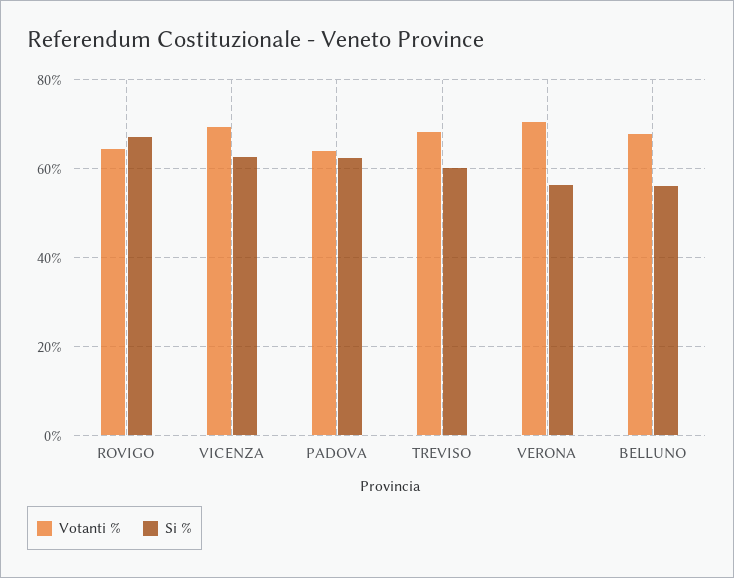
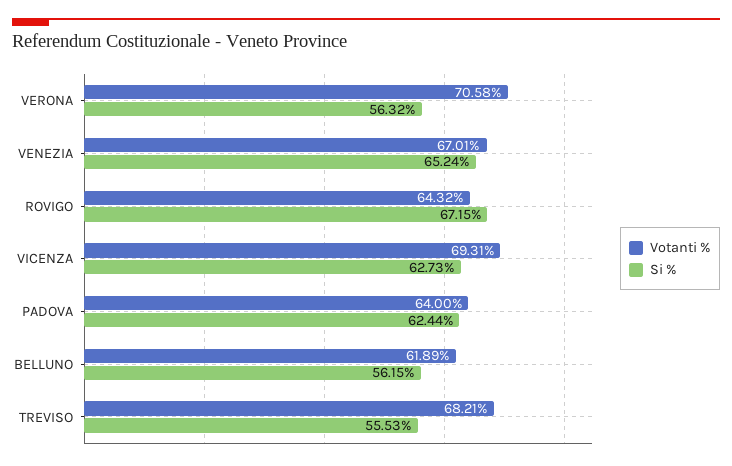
Si %, TREVISO: 60 -> 55.53
Votanti %, BELLUNO: 68 -> 61.89
Votanti %, VENEZIA: none -> 67.01
Si %, VENEZIA: none -> 65.24

